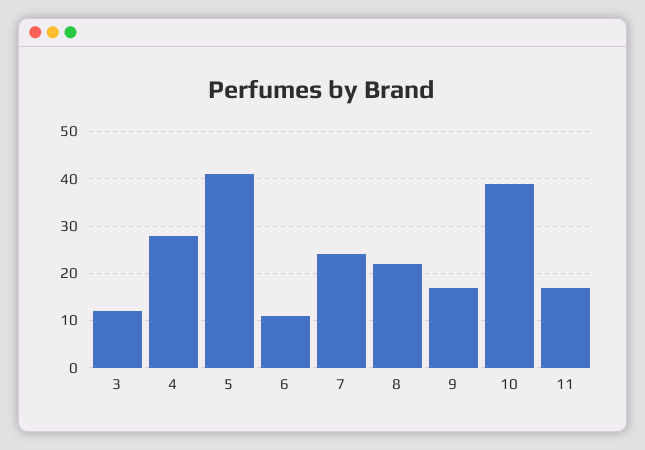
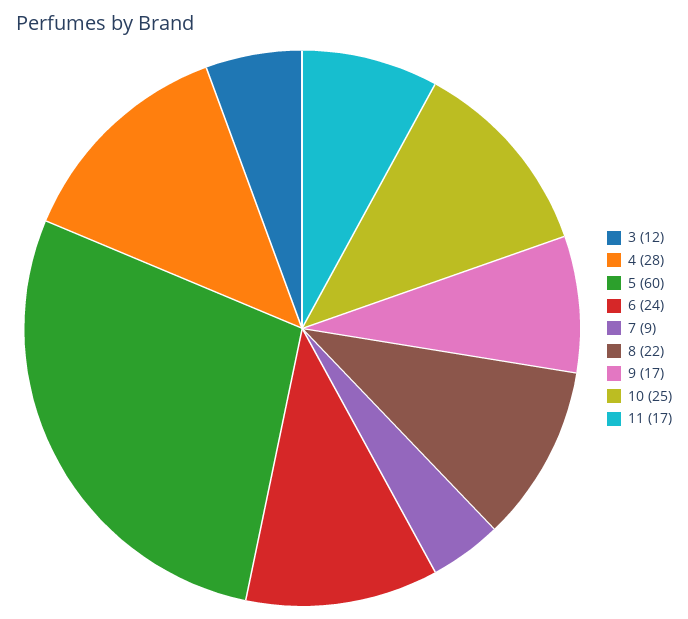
5: 40 -> 60
6: 10 -> 24
7: 25 -> 9
10: 40 -> 25

